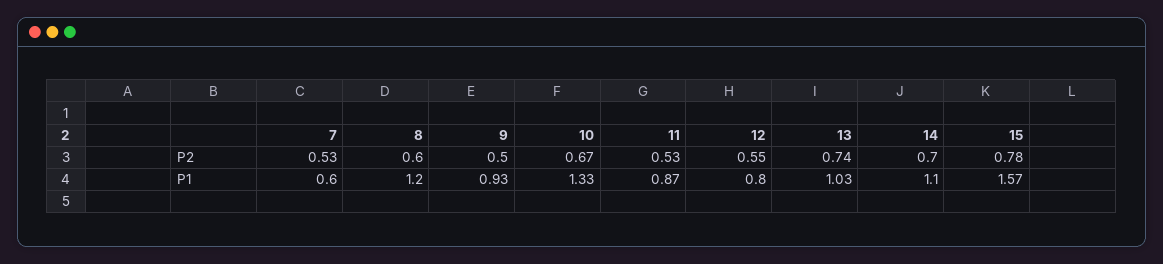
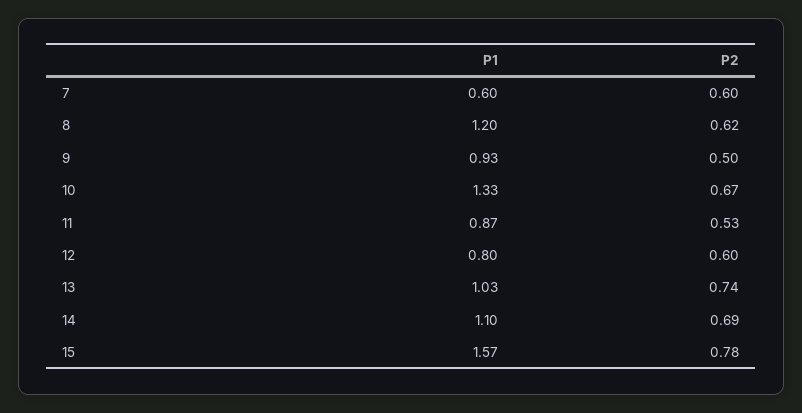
7, P2: 0.53 -> 0.6
8, P2: 0.6 -> 0.62
12, P2: 0.55 -> 0.6
14, P2: 0.7 -> 0.69

